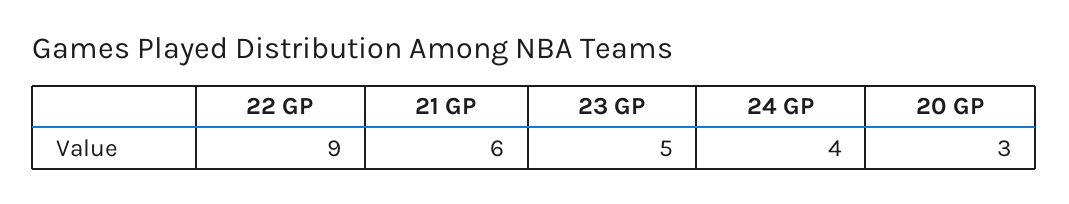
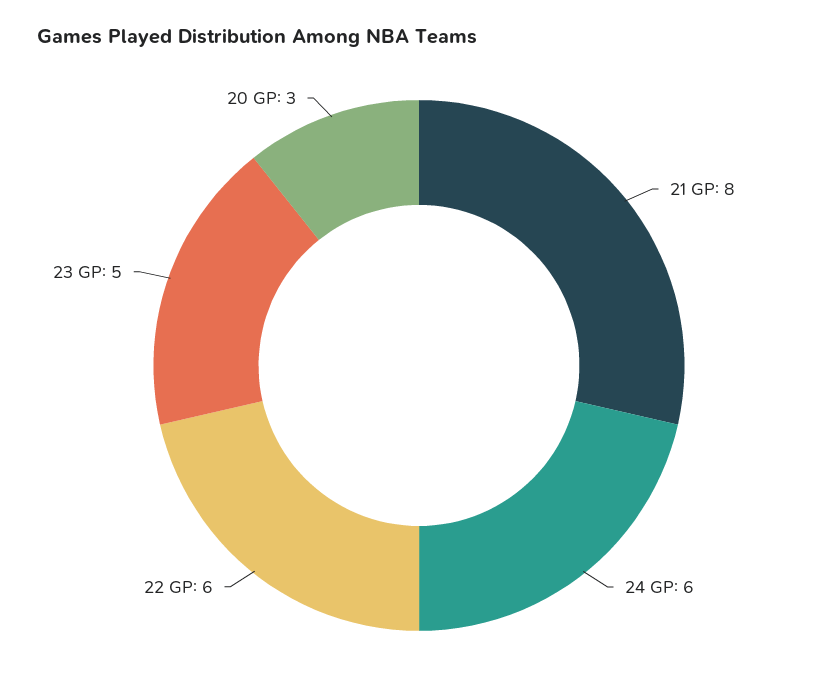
22 GP: 9 -> 6
21 GP: 6 -> 8
24 GP: 4 -> 6

